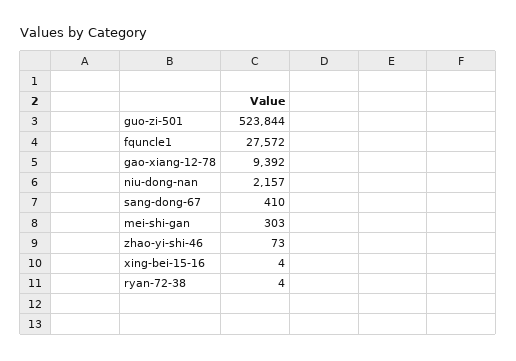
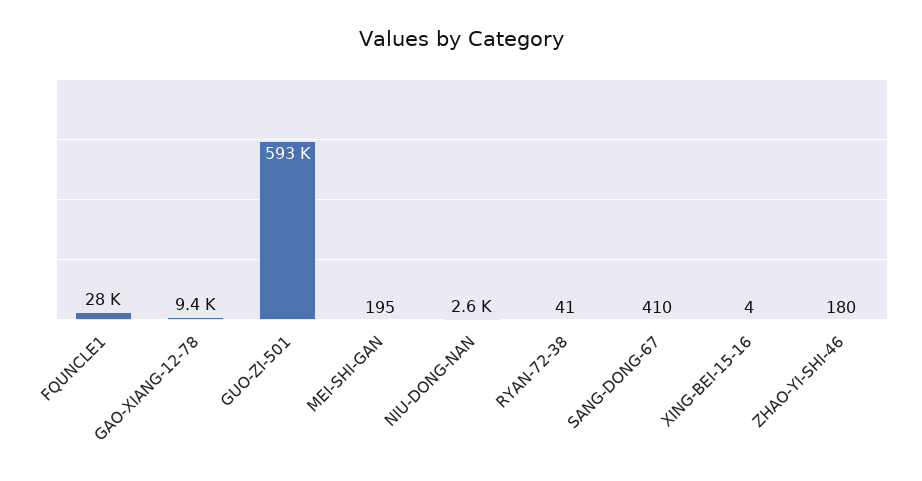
guo-zi-501: 523844 -> 593000
niu-dong-nan: 2157 -> 2600
mei-shi-gan: 303 -> 195
zhao-yi-shi-46: 73 -> 180
ryan-72-38: 4 -> 41

